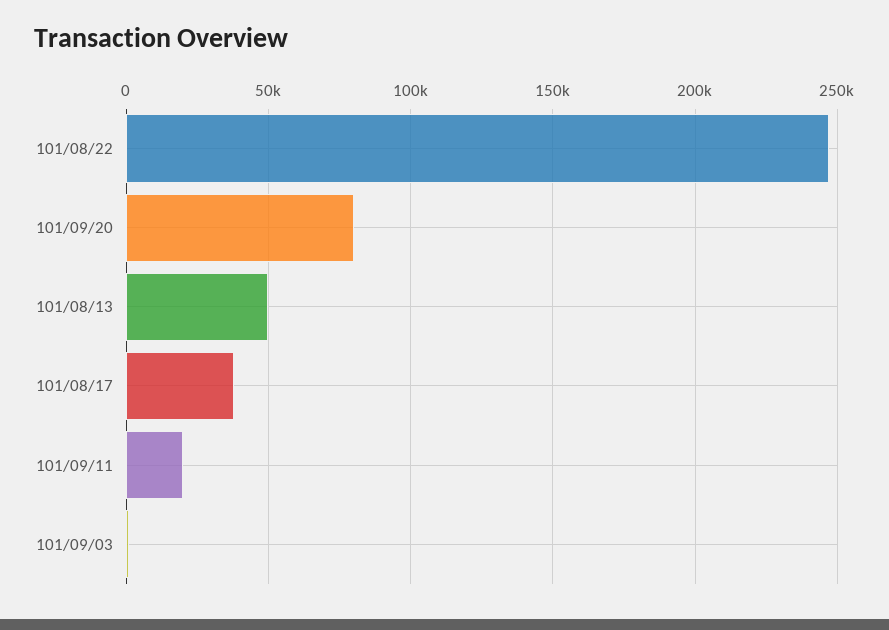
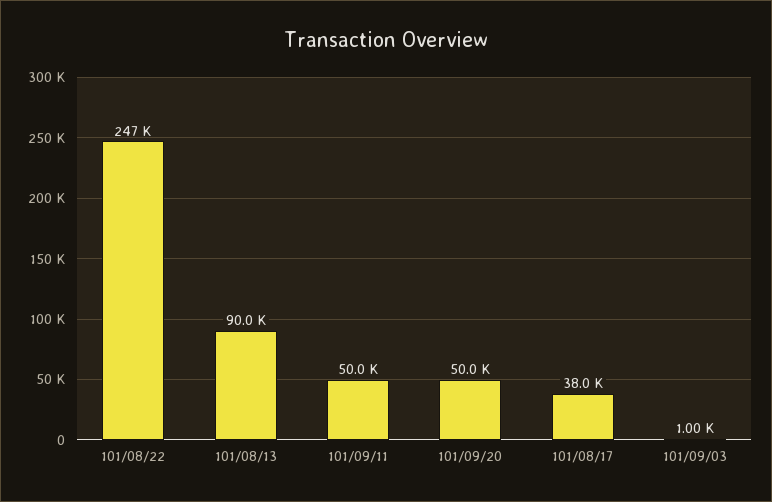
101/09/20: 80000 -> 50000
101/08/13: 50000 -> 90000
101/09/11: 20000 -> 50000

